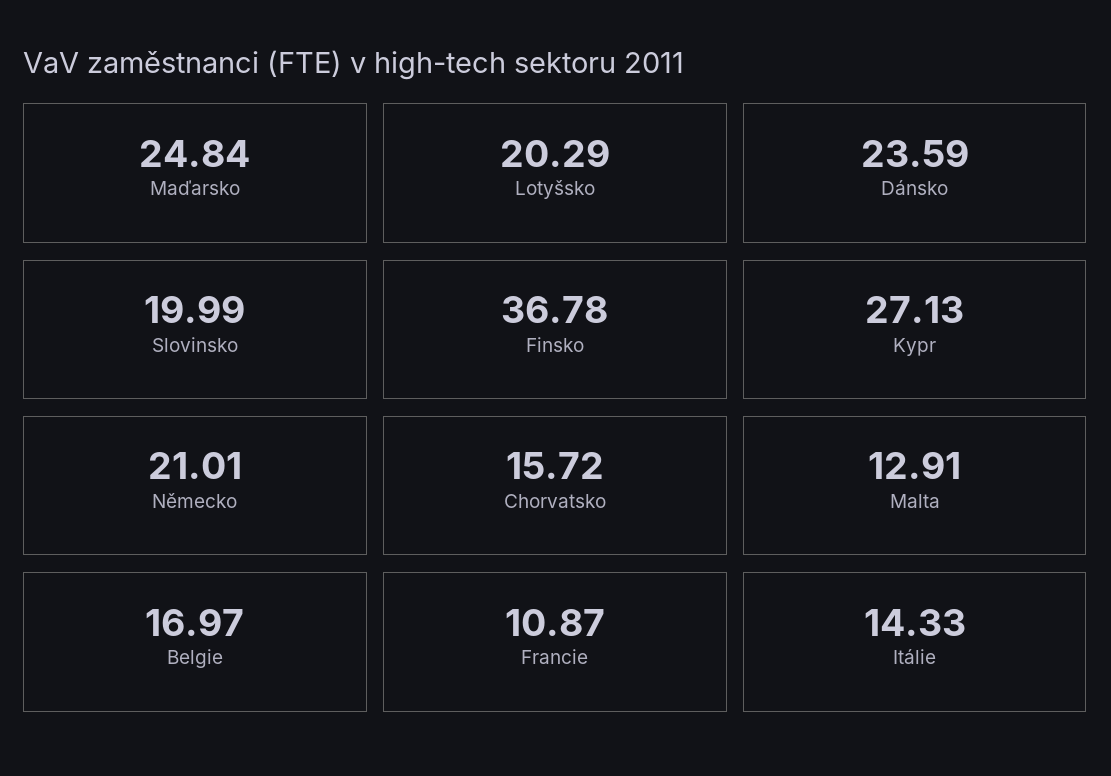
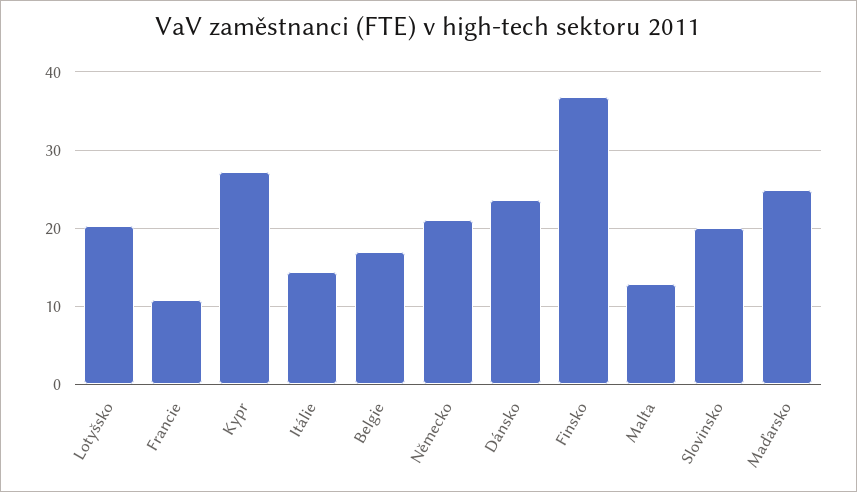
Chorvatsko: 15.72 -> none

